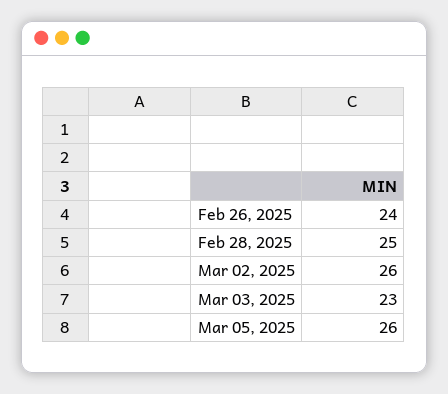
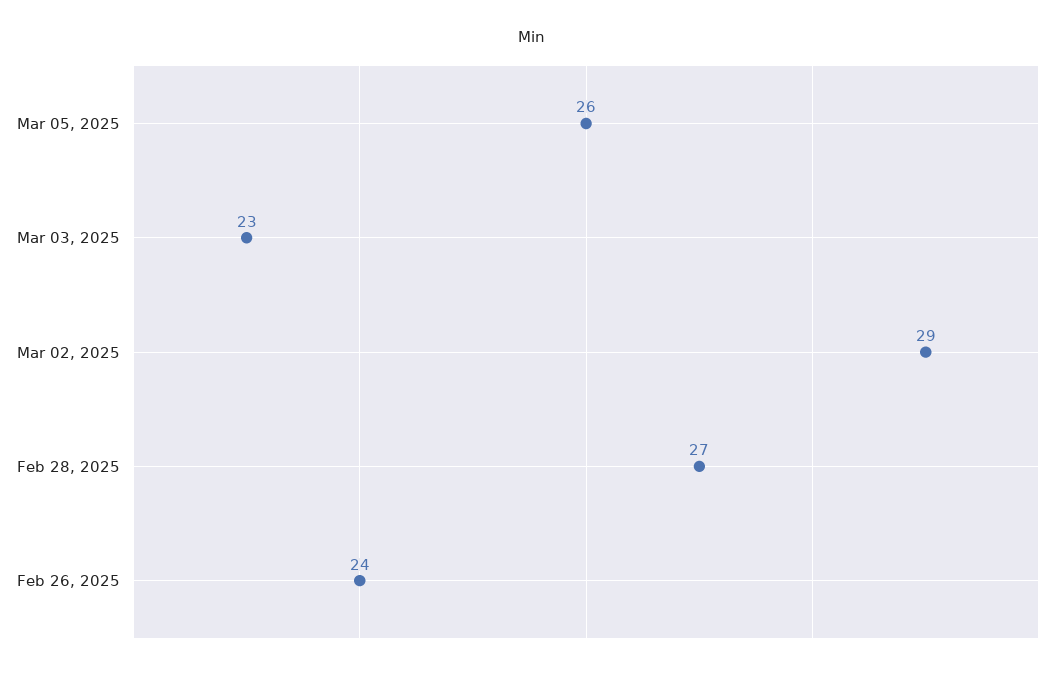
Feb 28, 2025: 25 -> 27
Mar 02, 2025: 26 -> 29

